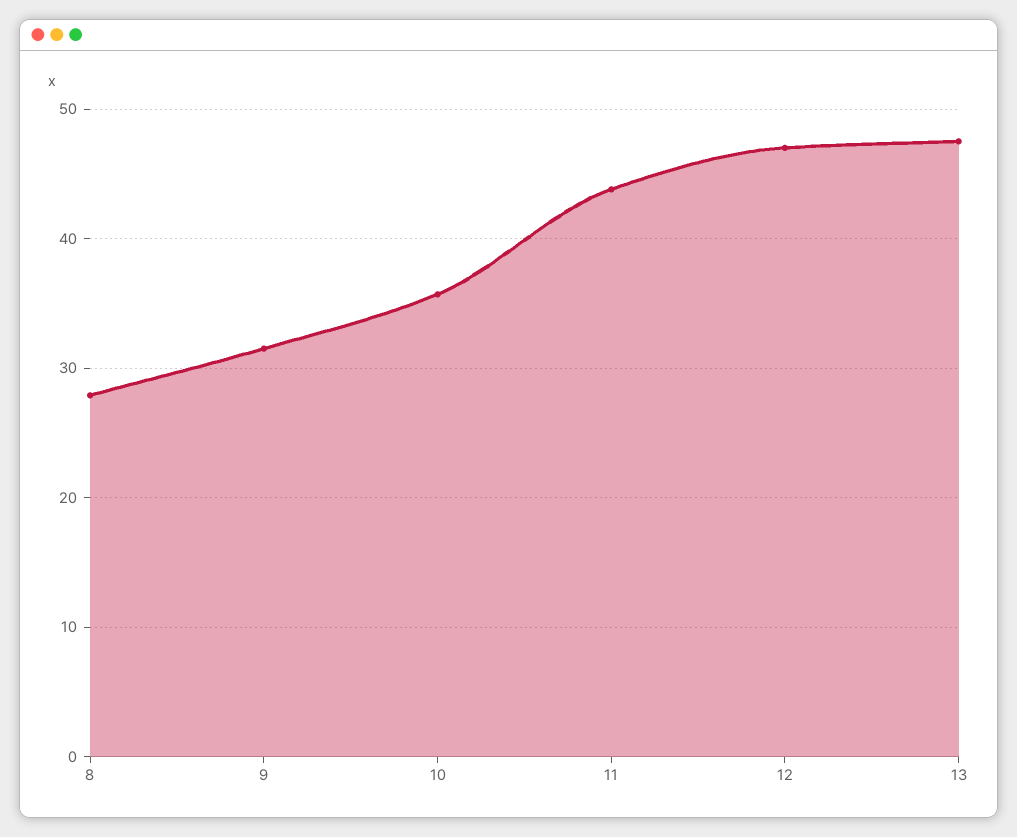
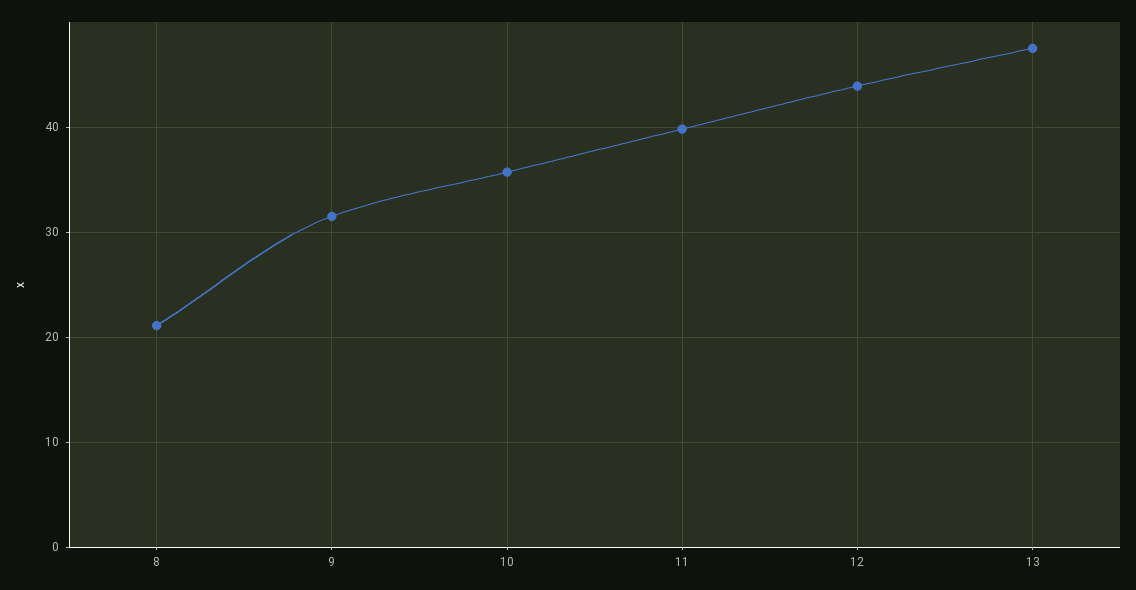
8: 28 -> 21
11: 44 -> 40
12: 47 -> 44

